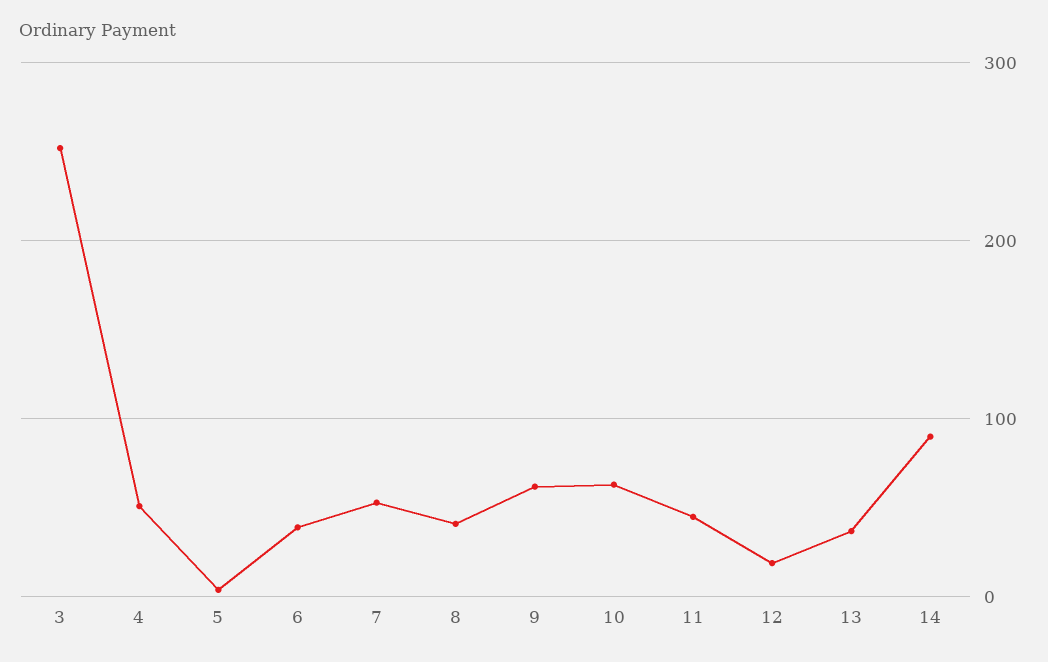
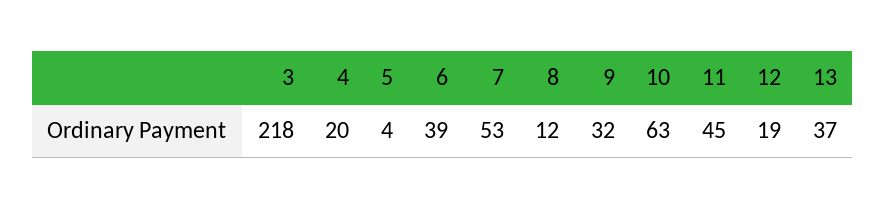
3: 250 -> 218
4: 50 -> 20
8: 40 -> 12
9: 60 -> 32
14: 90 -> none

